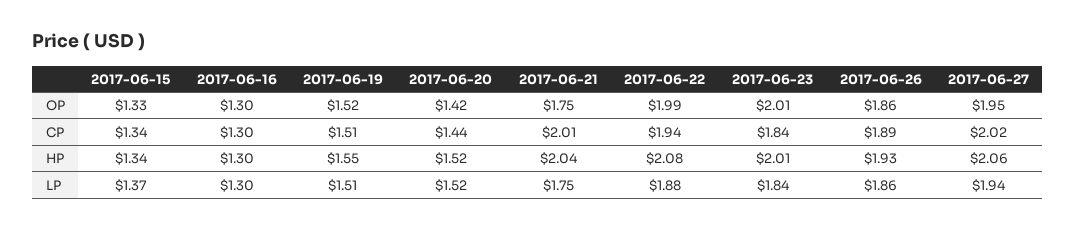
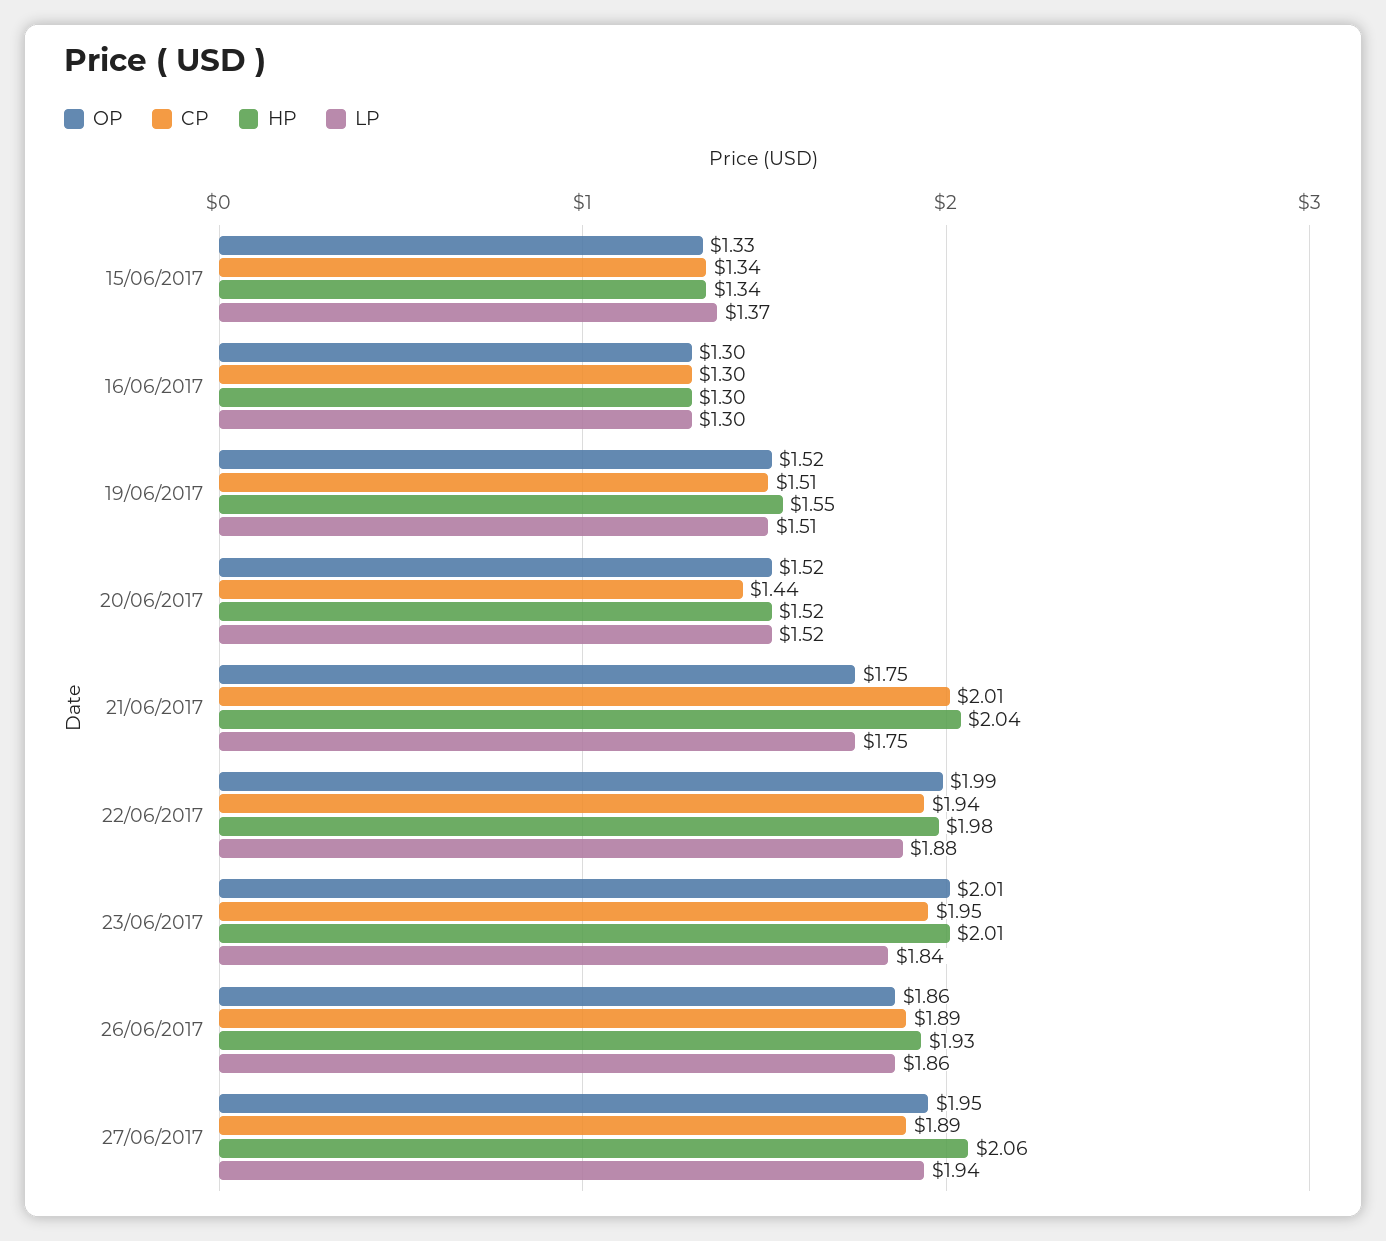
OP, 2017-06-20: 1.42 -> 1.52
CP, 2017-06-23: 1.84 -> 1.95
CP, 2017-06-27: 2.02 -> 1.89
HP, 2017-06-22: 2.08 -> 1.98

